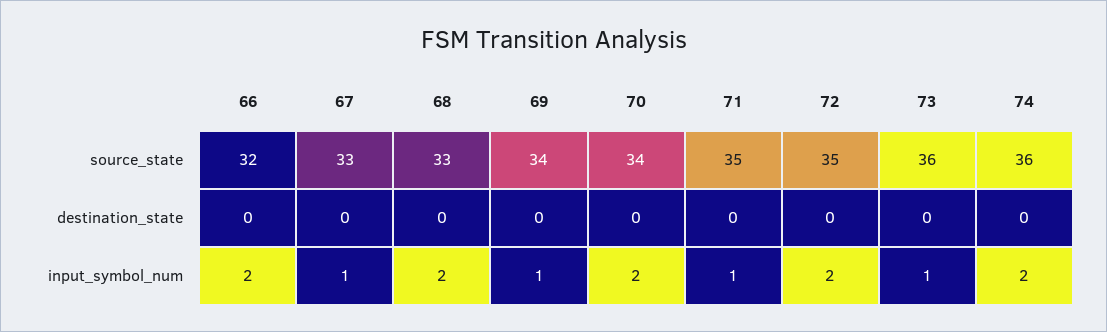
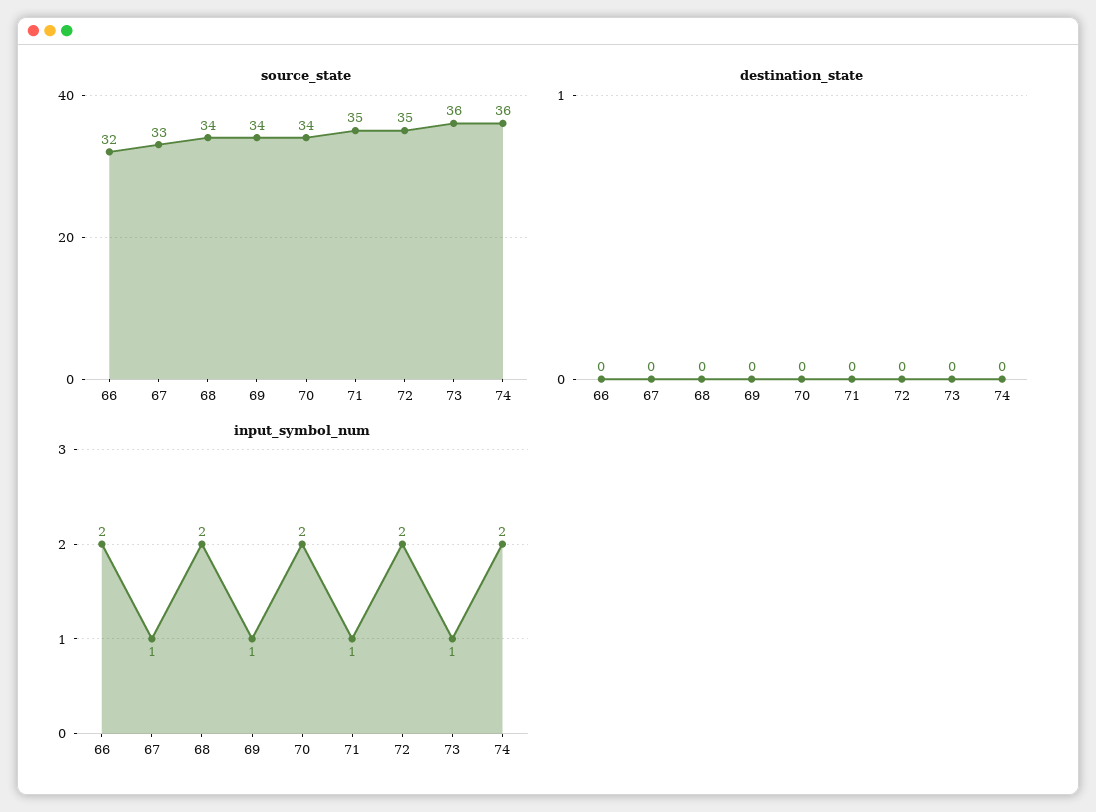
source_state, 68: 33 -> 34

